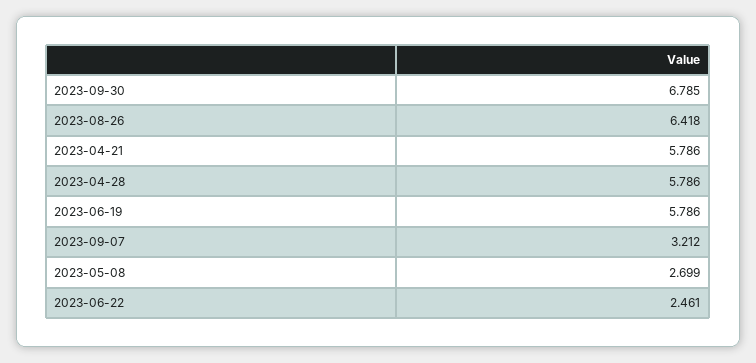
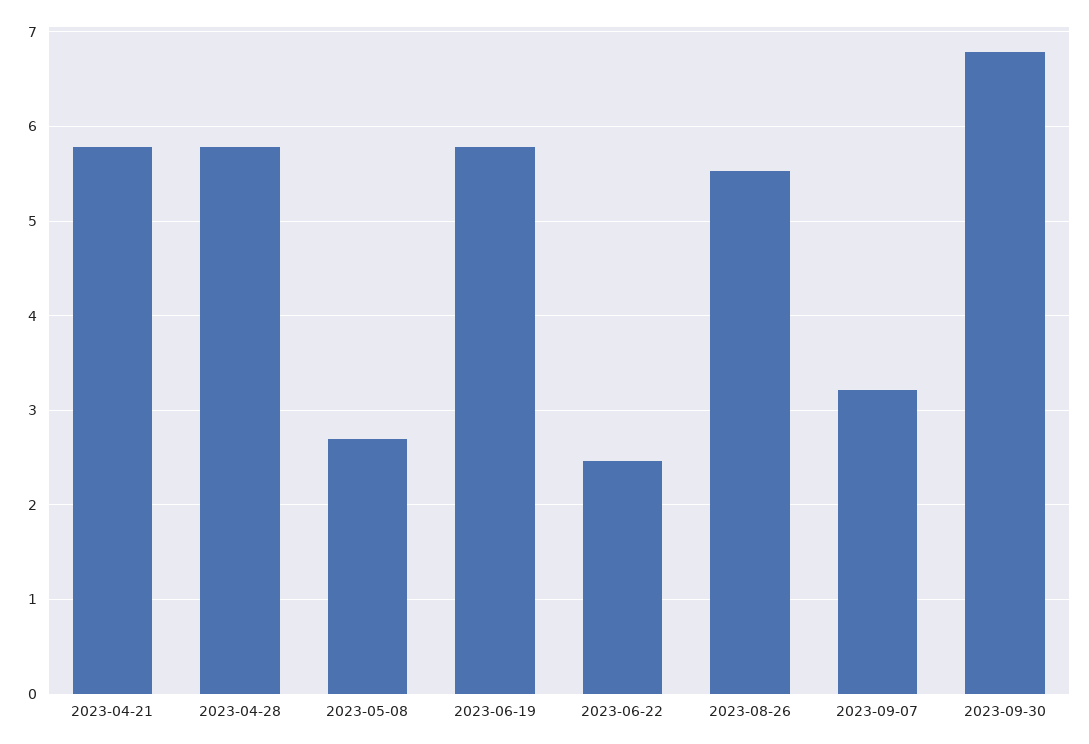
2023-08-26: 6.418 -> 5.5

